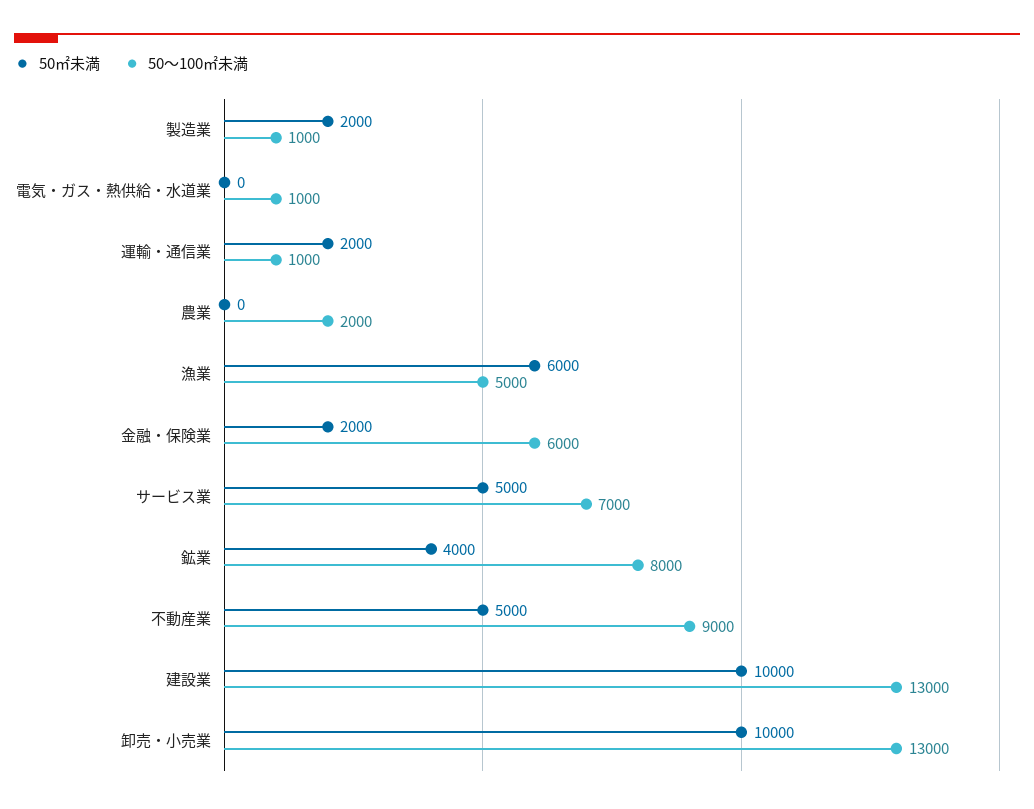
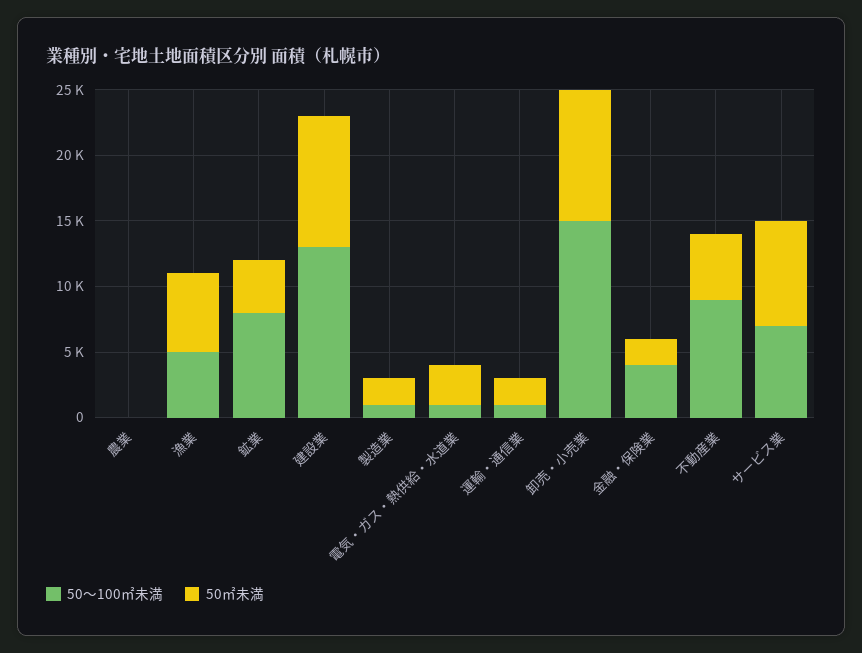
50㎡未満, 電気・ガス・熱供給・水道業: 0 -> 3000
50～100㎡未満, 農業: 2000 -> 0
50～100㎡未満, 金融・保険業: 6000 -> 4000
50㎡未満, サービス業: 5000 -> 8000
50～100㎡未満, 卸売・小売業: 13000 -> 15000

